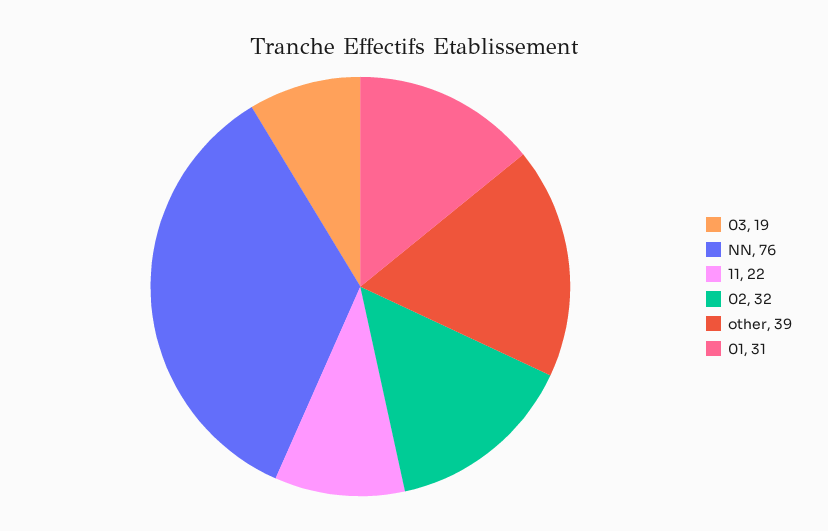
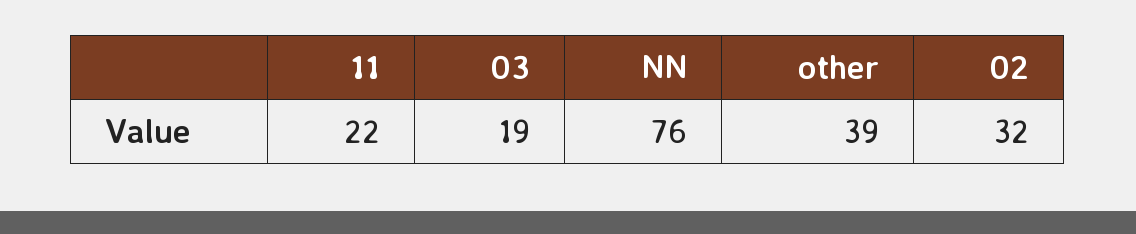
01: 31 -> none

